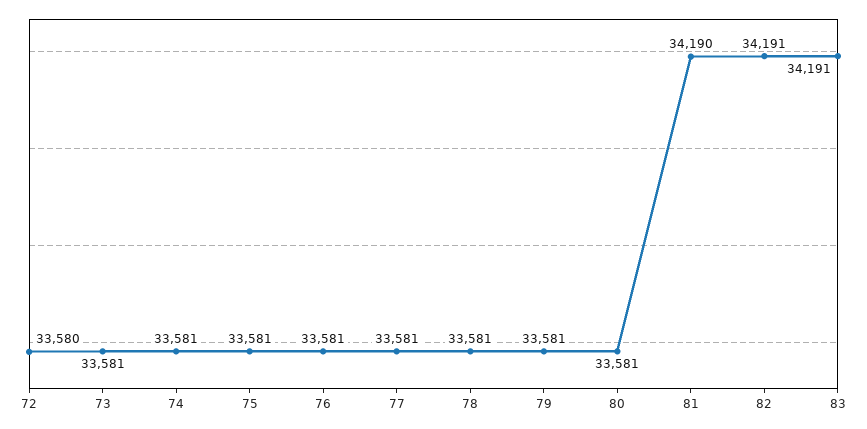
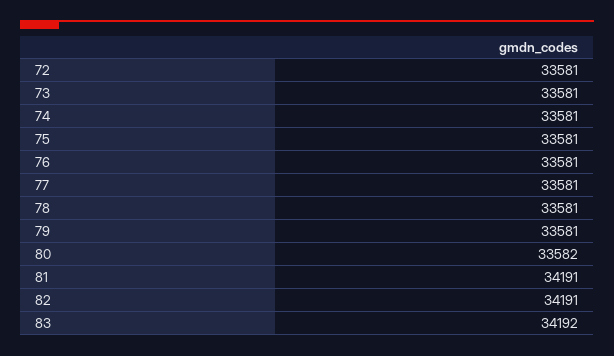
72: 33580 -> 33581
80: 33581 -> 33582
81: 34190 -> 34191
83: 34191 -> 34192

